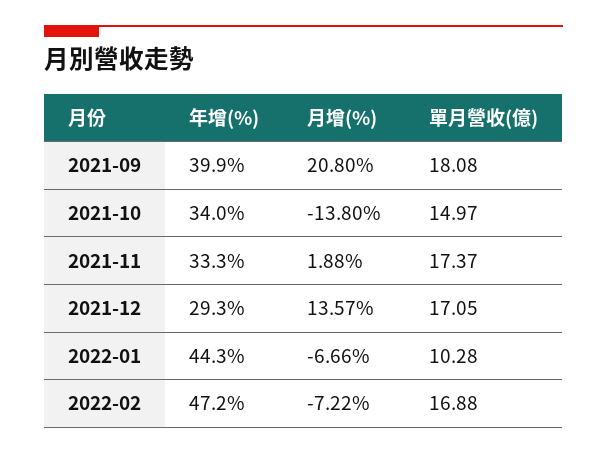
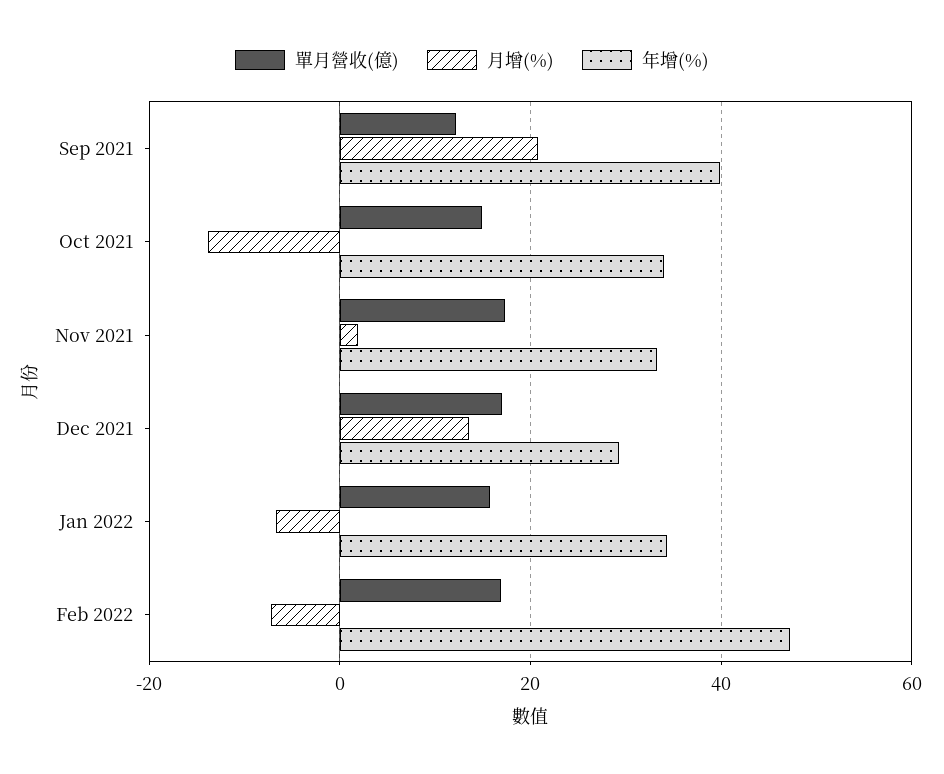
單月營收(億), 2021-09: 18.08 -> 12
年增(%), 2022-01: 44.3 -> 34
單月營收(億), 2022-01: 10.28 -> 16

